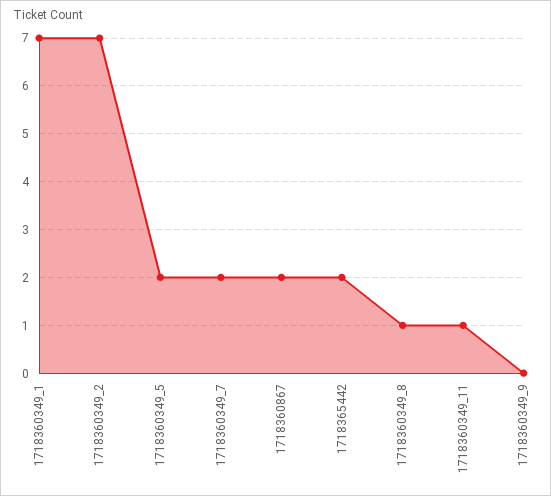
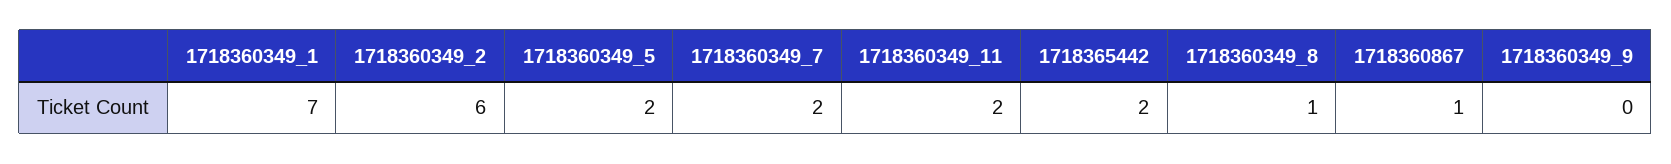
1718360349_2: 7 -> 6
1718360867: 2 -> 1
1718360349_11: 1 -> 2

